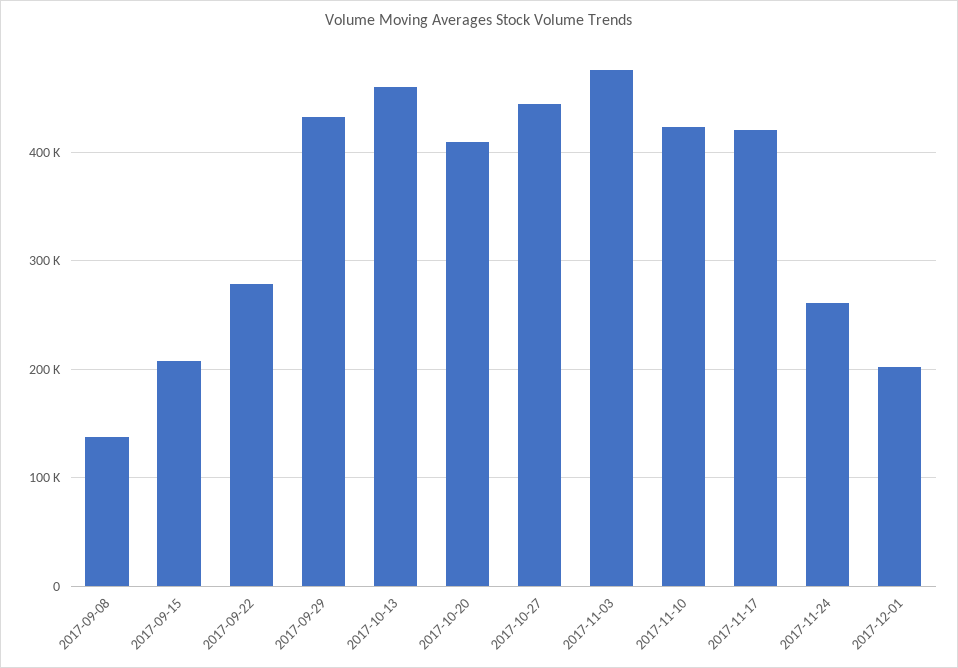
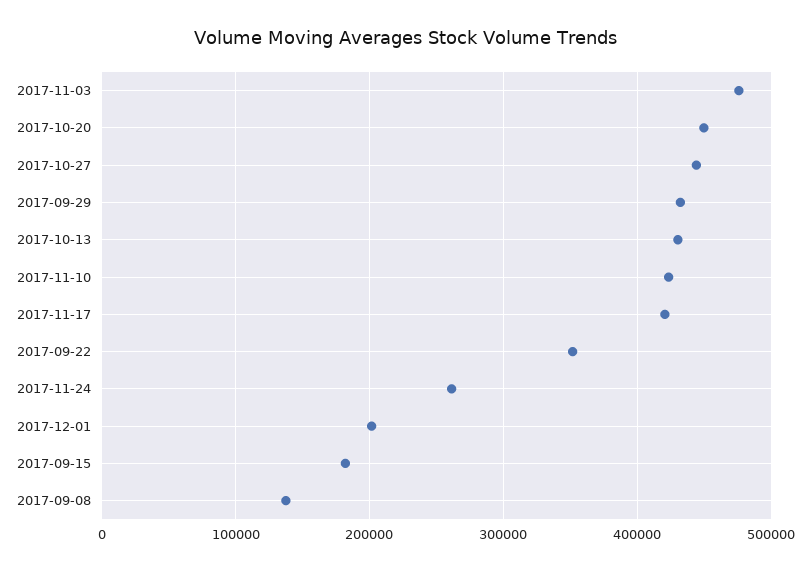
2017-09-15: 210000 -> 180000
2017-09-22: 280000 -> 350000
2017-10-13: 460000 -> 430000
2017-10-20: 410000 -> 450000

